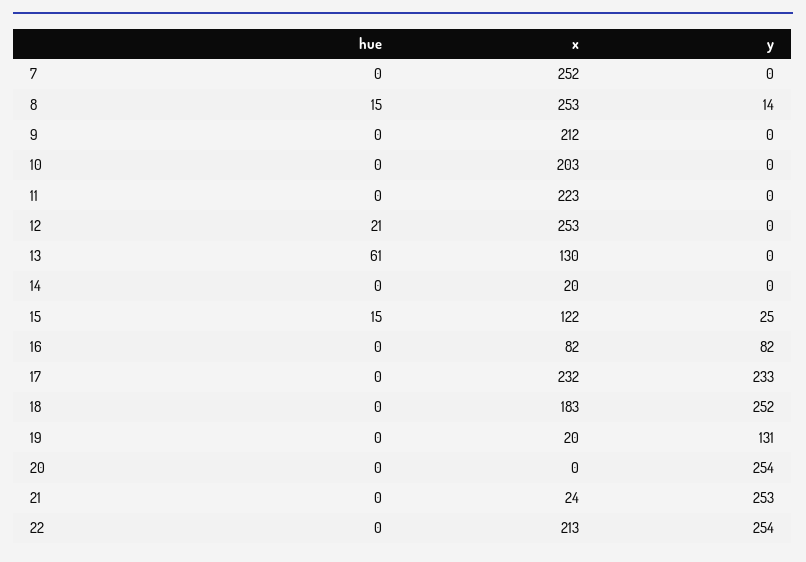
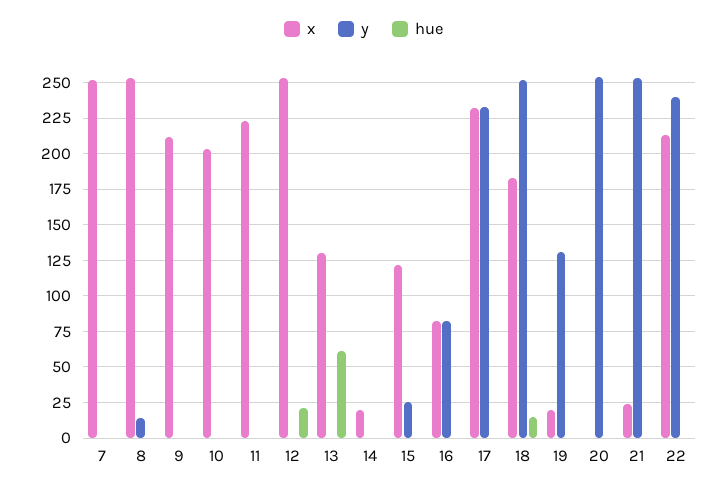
hue, 8: 15 -> 0
hue, 15: 15 -> 0
hue, 18: 0 -> 15
y, 22: 254 -> 240

